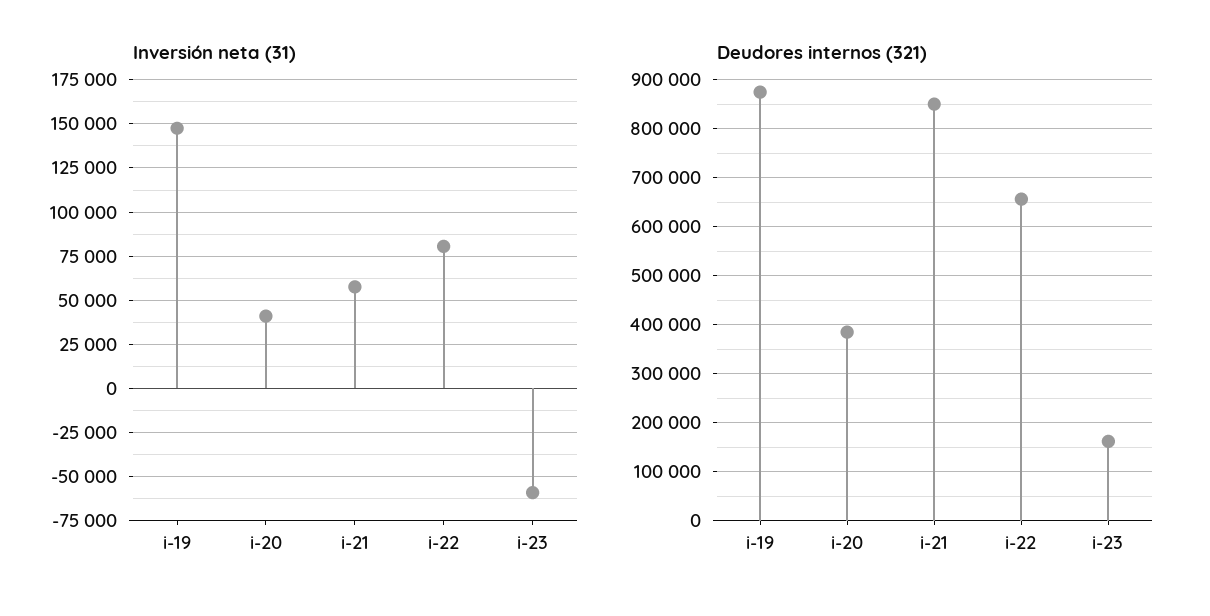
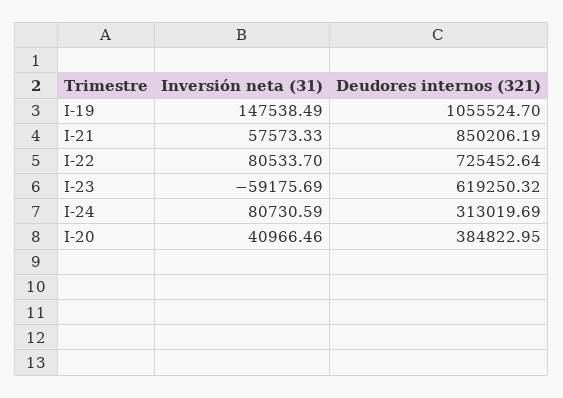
Deudores internos (321), i-19: 880000 -> 1055524.7
Deudores internos (321), i-22: 660000 -> 725452.64
Deudores internos (321), i-23: 160000 -> 619250.32
Inversión neta (31), I-24: none -> 80730.59
Deudores internos (321), I-24: none -> 313019.69

